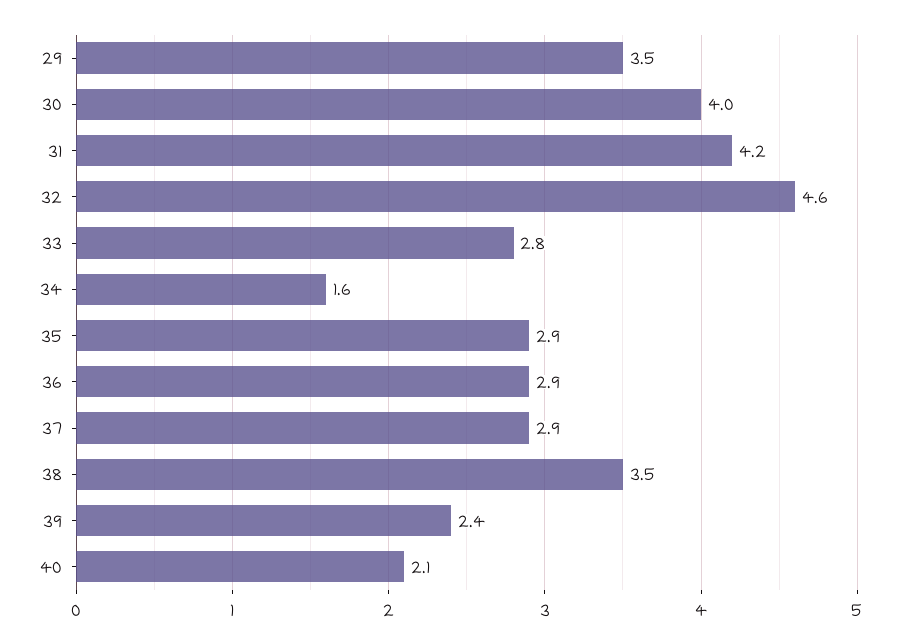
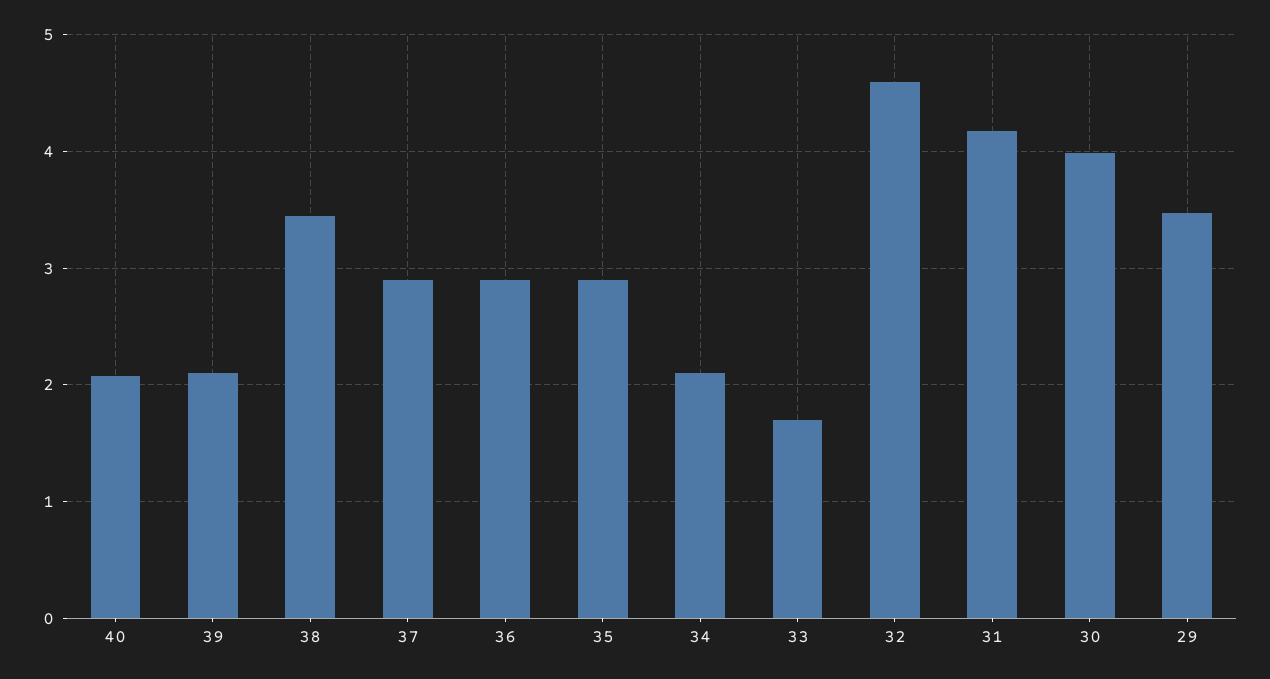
33: 2.8 -> 1.7
34: 1.6 -> 2.1
39: 2.4 -> 2.1

